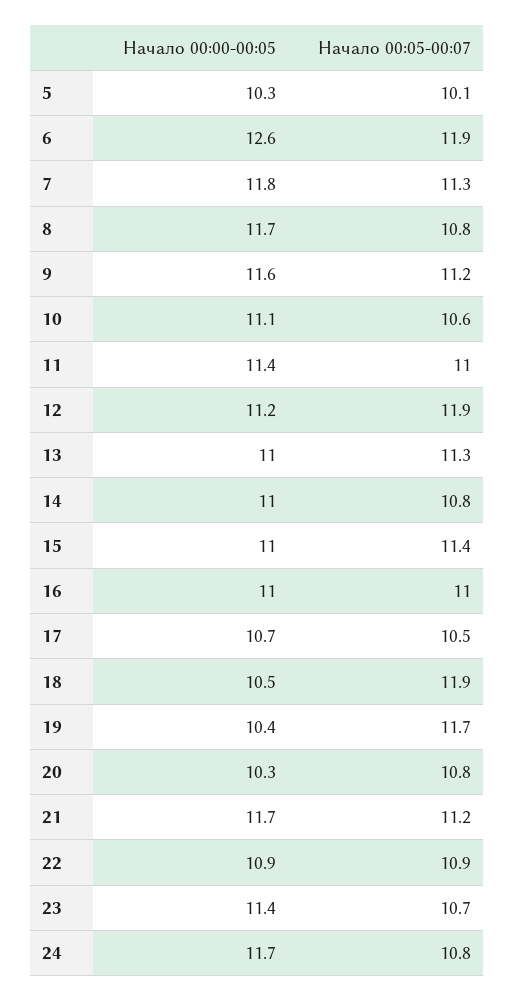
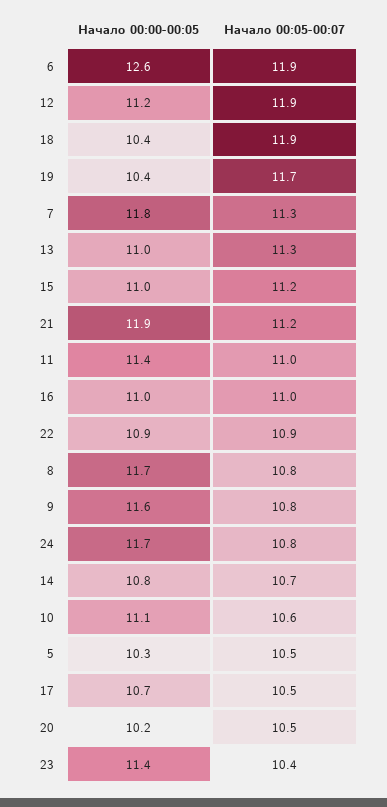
Начало 00:05-00:07, 5: 10.1 -> 10.5
Начало 00:05-00:07, 9: 11.2 -> 10.8
Начало 00:00-00:05, 14: 11 -> 10.8
Начало 00:05-00:07, 14: 10.8 -> 10.7
Начало 00:05-00:07, 15: 11.4 -> 11.2
Начало 00:00-00:05, 18: 10.5 -> 10.4
Начало 00:00-00:05, 20: 10.3 -> 10.2
Начало 00:05-00:07, 20: 10.8 -> 10.5
Начало 00:00-00:05, 21: 11.7 -> 11.9
Начало 00:05-00:07, 23: 10.7 -> 10.4

